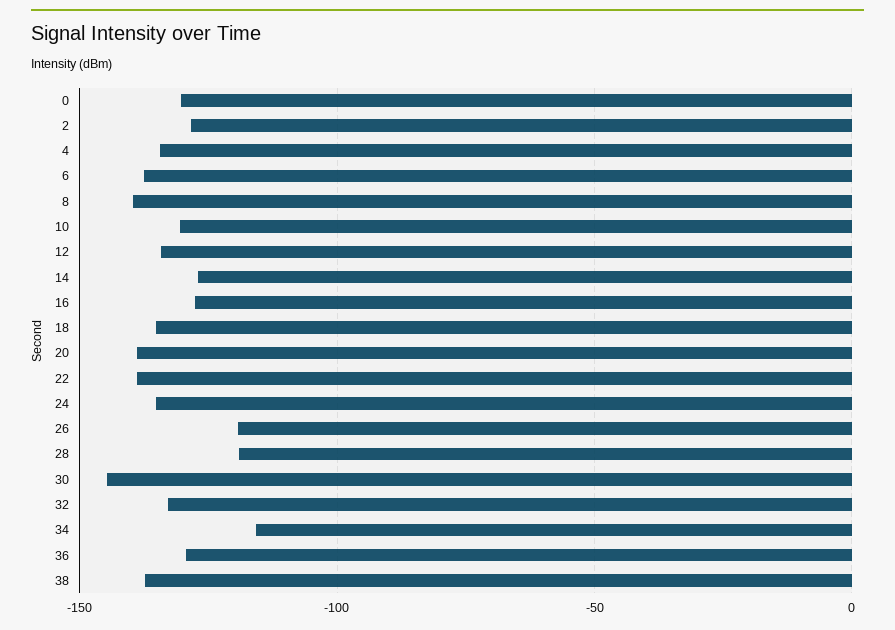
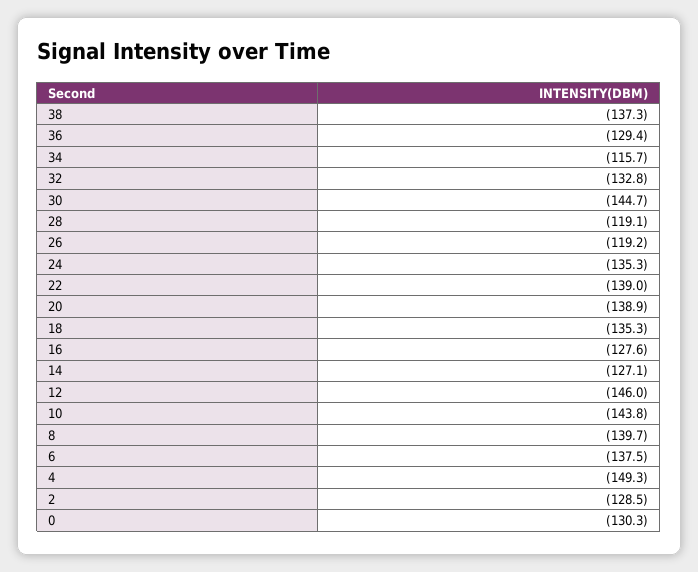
4: -135 -> -149.3
10: -130 -> -143.8
12: -135 -> -146

